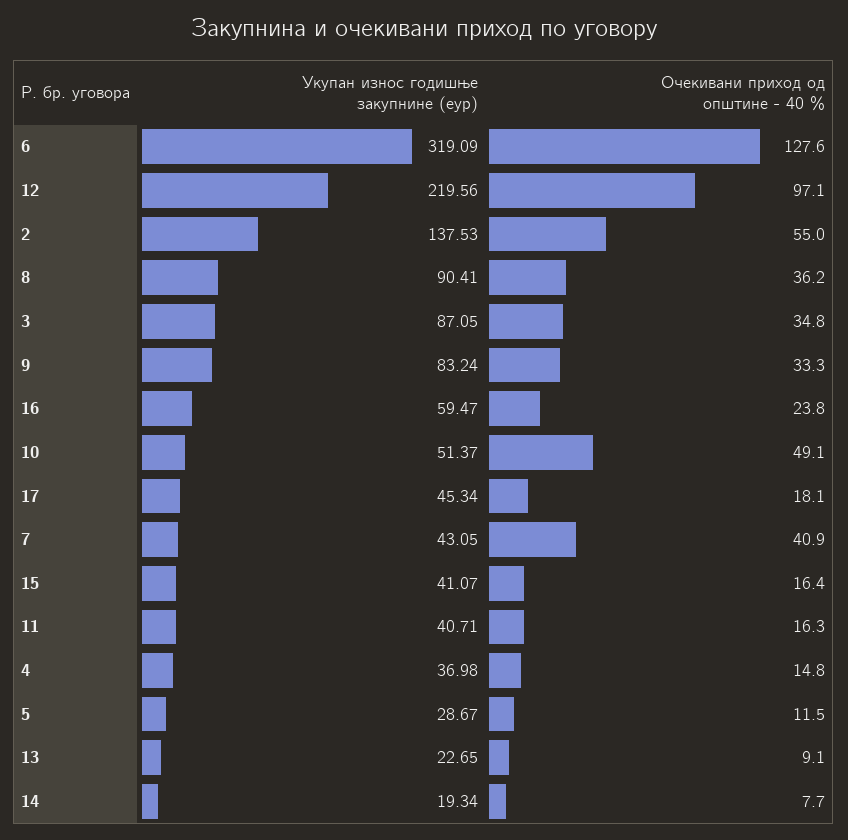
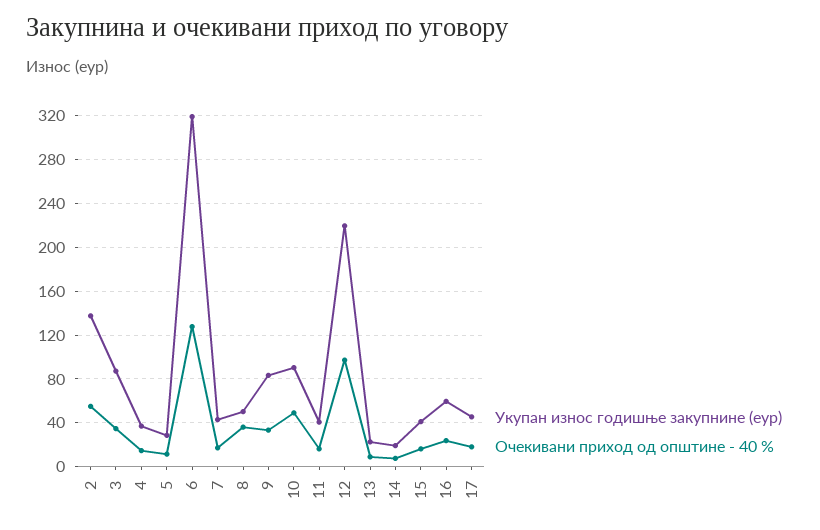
Укупан износ годишње закупнине (еур), 8: 90.41 -> 50
Укупан износ годишње закупнине (еур), 10: 51.37 -> 90
Очекивани приход од општине - 40 %, 7: 40.9 -> 20

